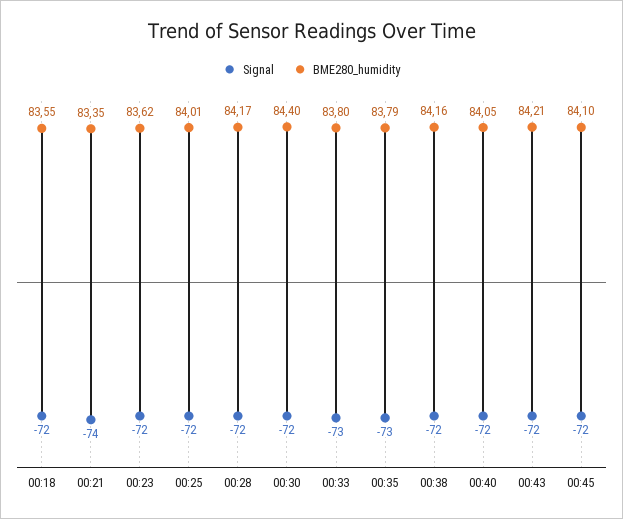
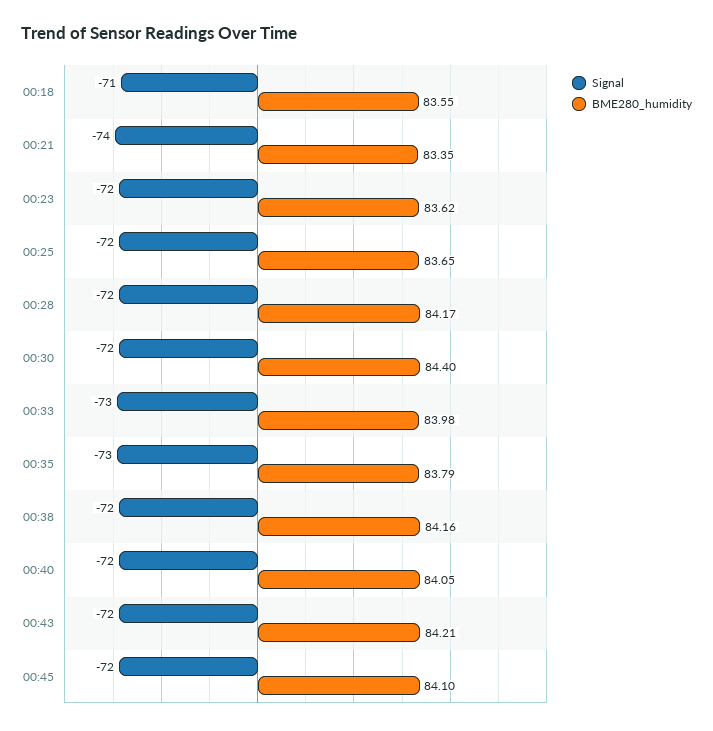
Signal, 00:18: -72 -> -71
BME280_humidity, 00:25: 84.01 -> 83.65
BME280_humidity, 00:33: 83.8 -> 83.98

